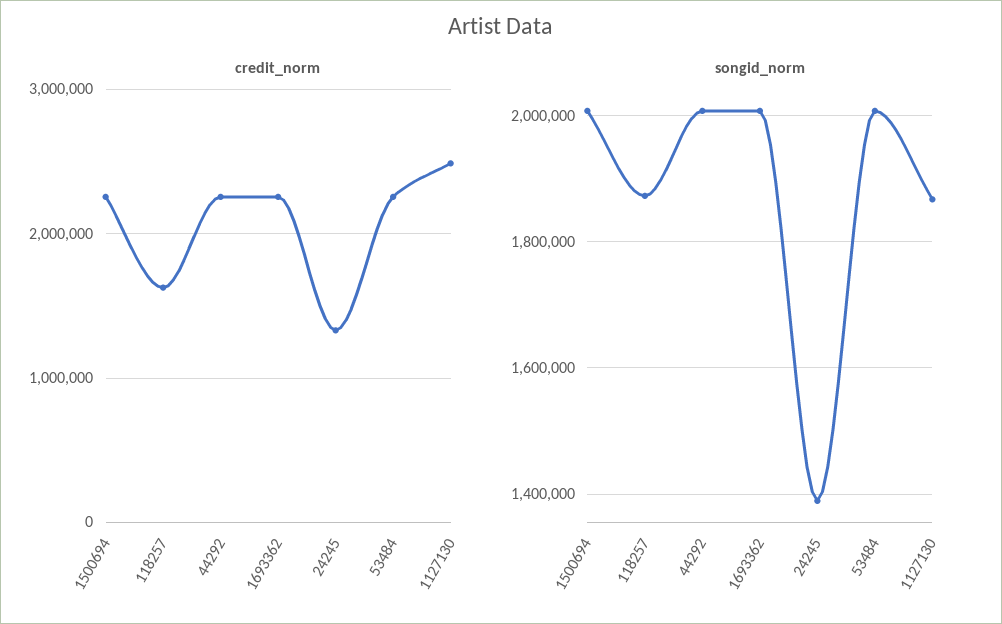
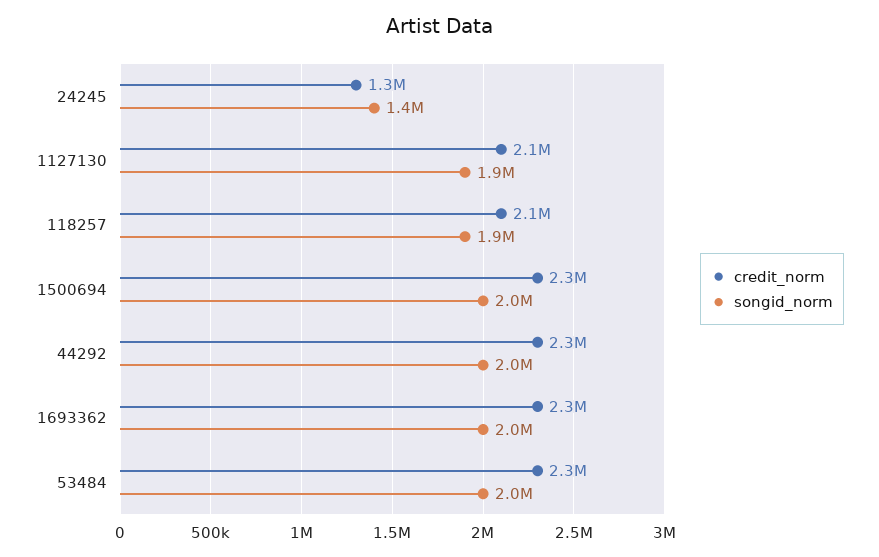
credit_norm, 118257: 1600000 -> 2100000
credit_norm, 1127130: 2500000 -> 2100000

